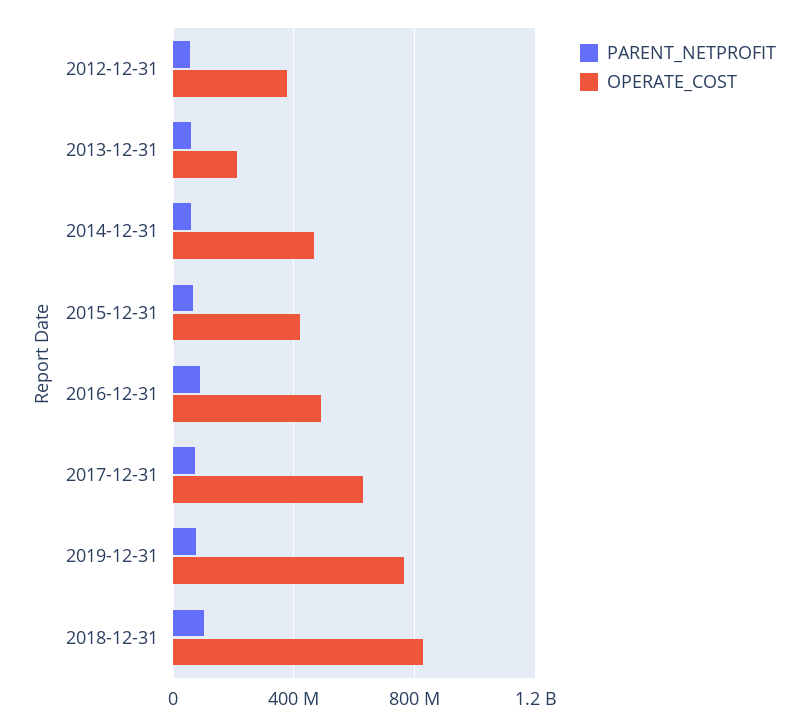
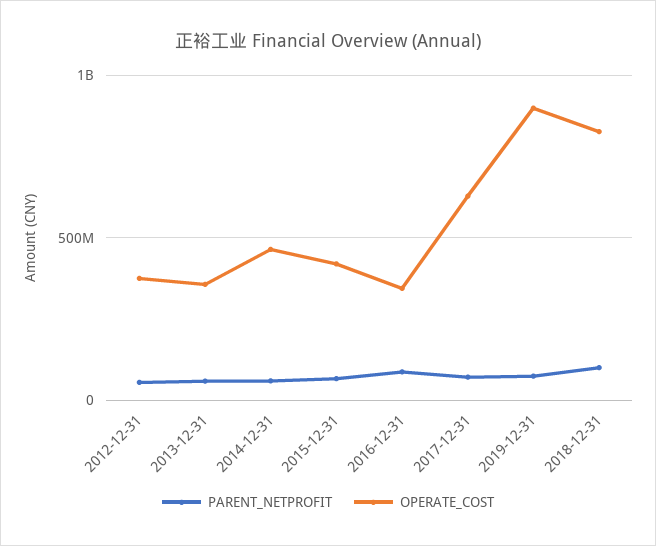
OPERATE_COST, 2013-12-31: 200000000 -> 350000000
OPERATE_COST, 2016-12-31: 500000000 -> 350000000
OPERATE_COST, 2019-12-31: 750000000 -> 900000000

